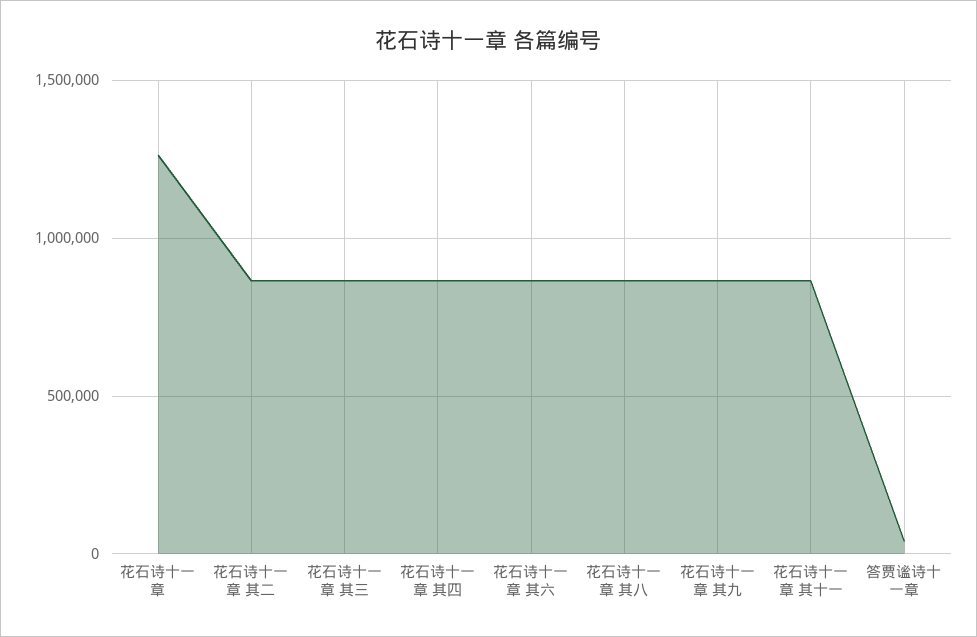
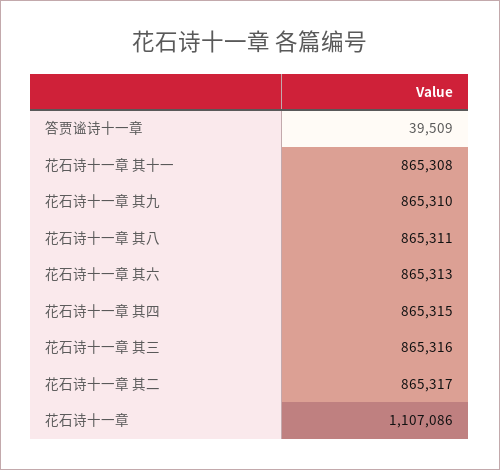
花石诗十一章: 1250000 -> 1107086

